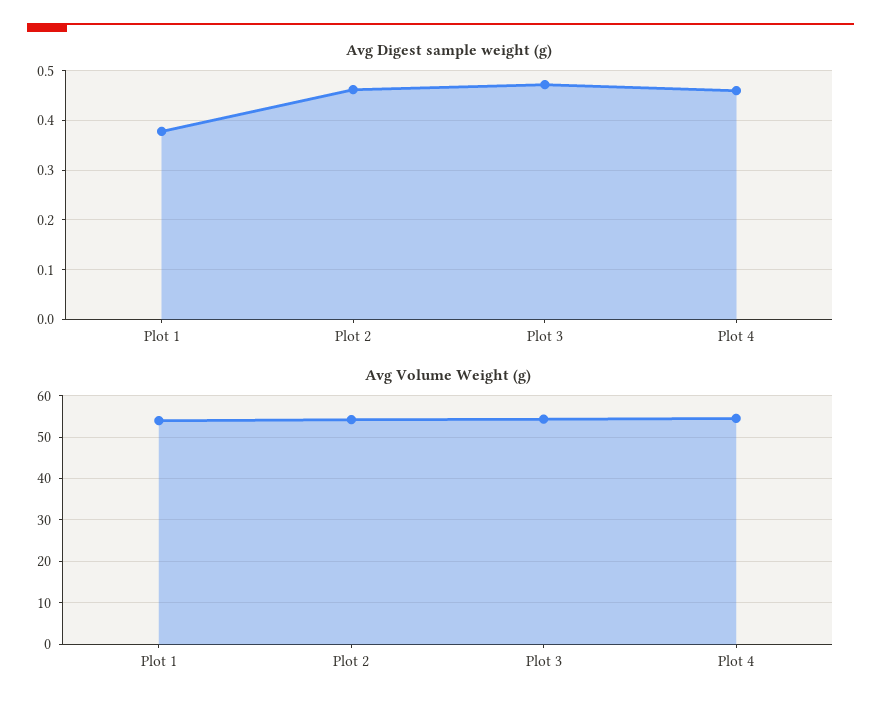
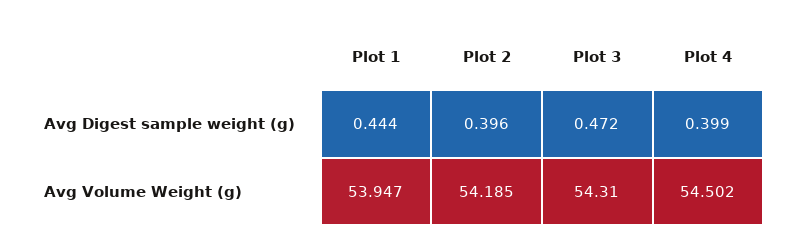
Avg Digest sample weight (g), Plot 1: 0.38 -> 0.444
Avg Digest sample weight (g), Plot 2: 0.46 -> 0.396
Avg Digest sample weight (g), Plot 4: 0.46 -> 0.399

